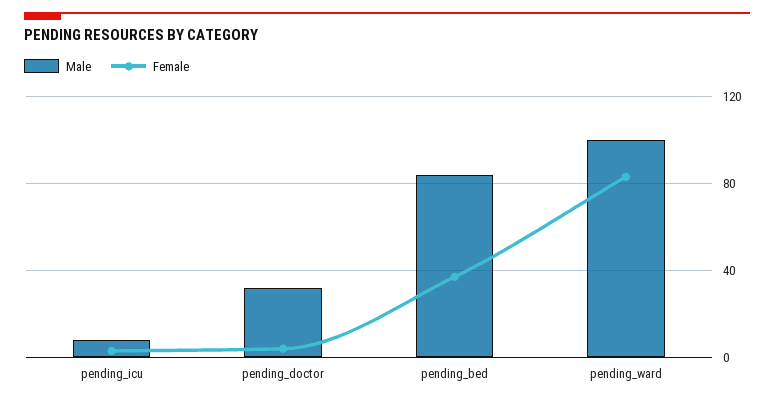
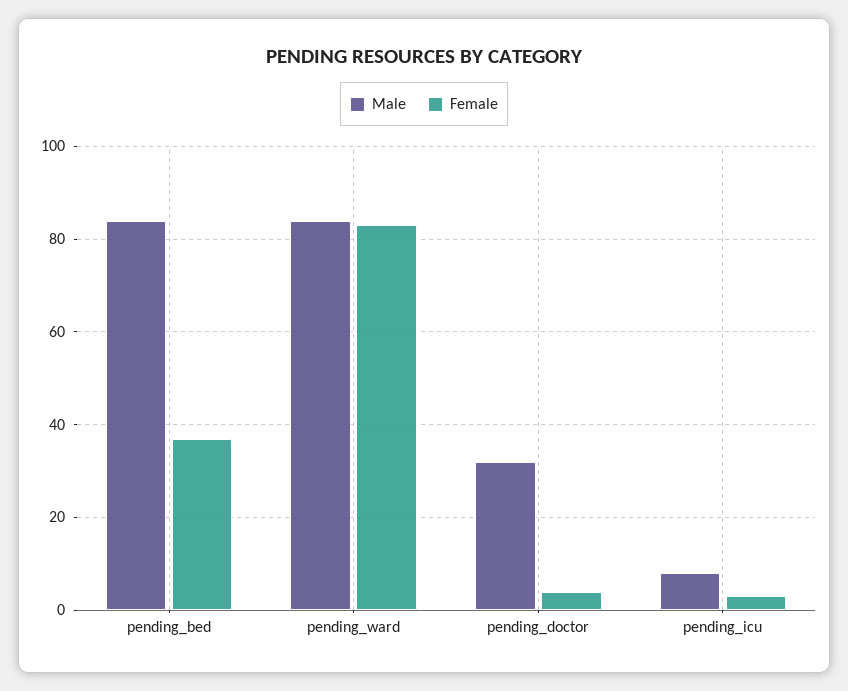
Male, pending_ward: 100 -> 85

